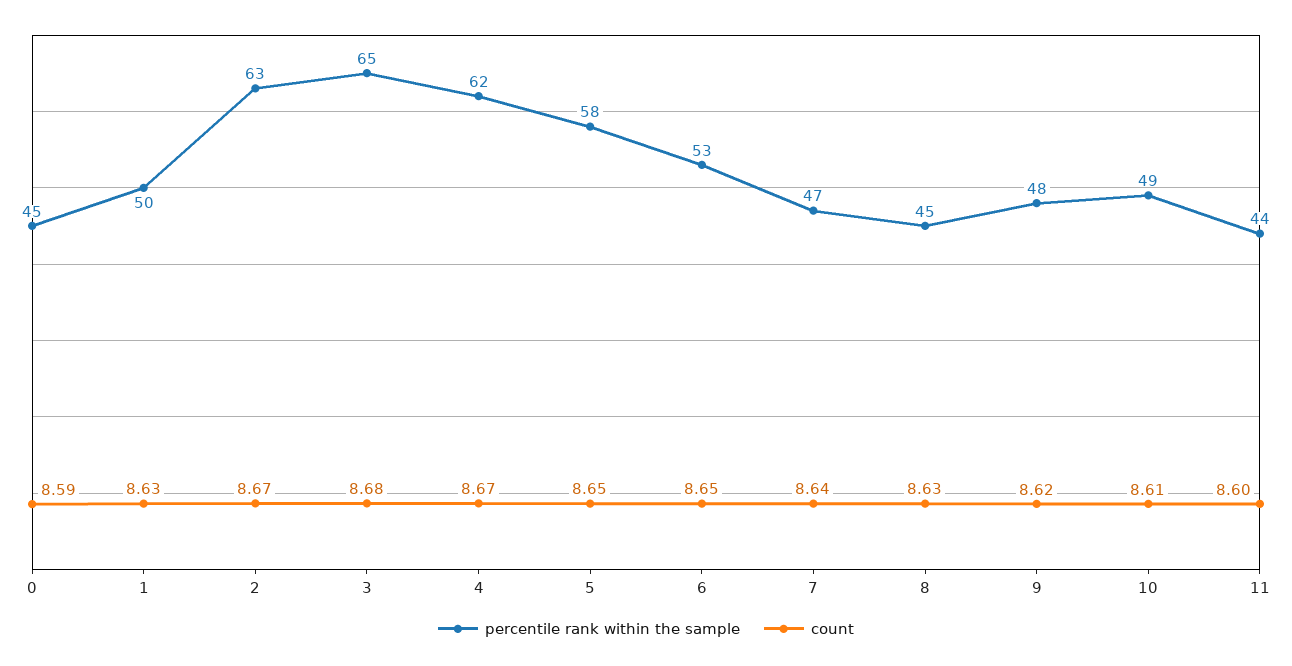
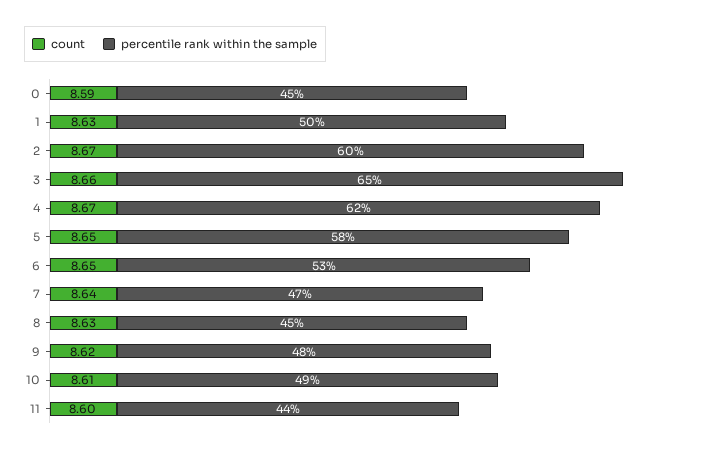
percentile rank within the sample, 2: 63 -> 60
count, 3: 8.68 -> 8.66

